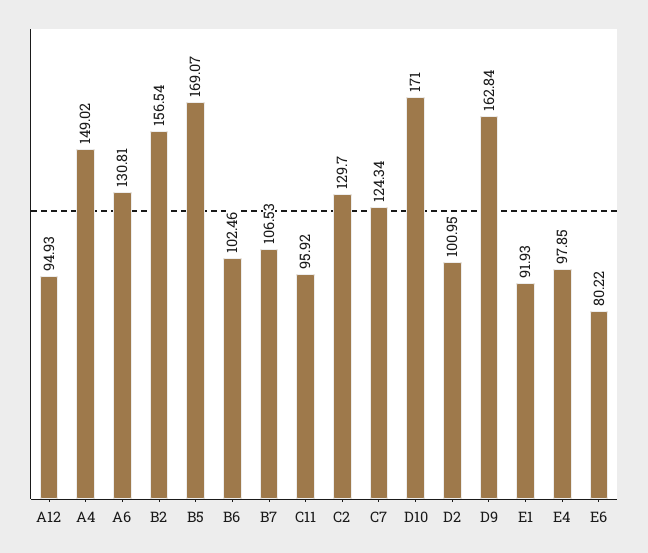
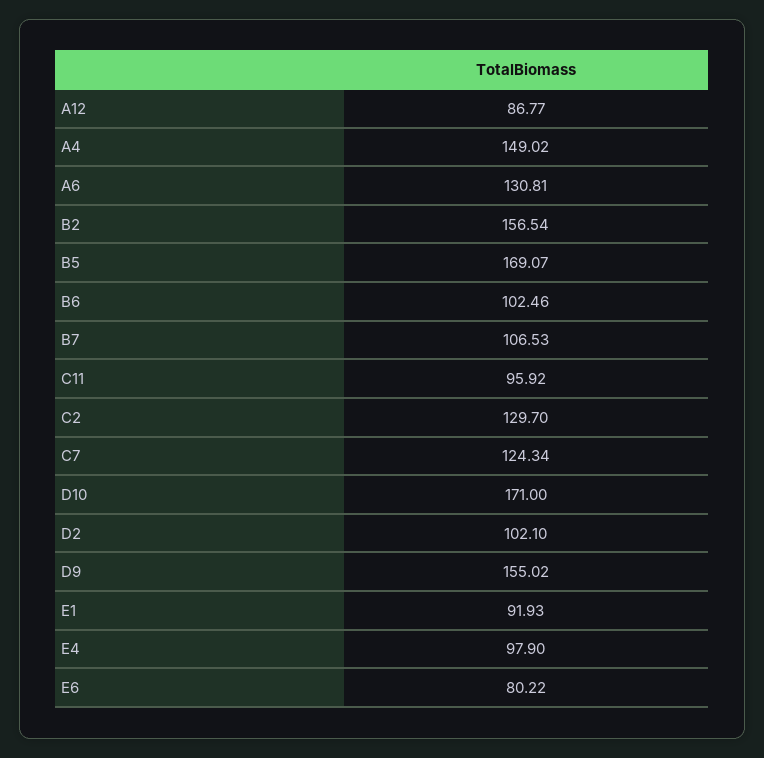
A12: 94.93 -> 86.77
D2: 100.95 -> 102.1
D9: 162.84 -> 155.02
E4: 97.85 -> 97.9

